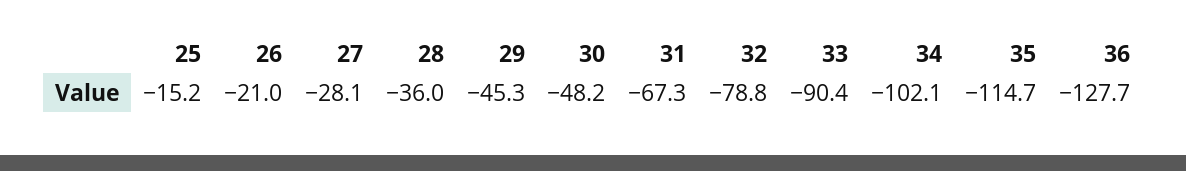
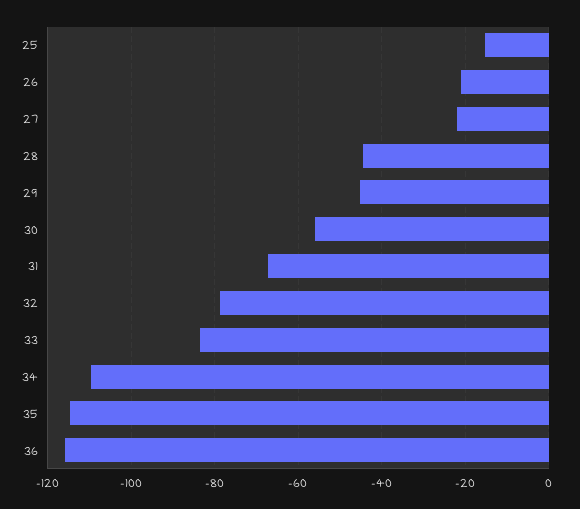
27: -28.1 -> -22
28: -36 -> -44
30: -48.2 -> -56
33: -90.4 -> -84
34: -102.1 -> -110
36: -127.7 -> -116

